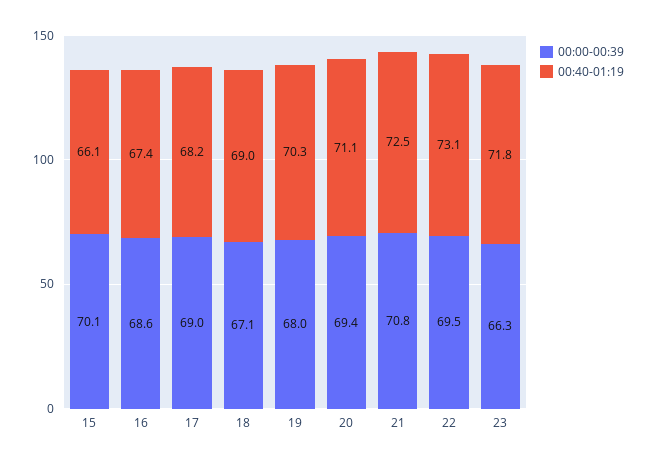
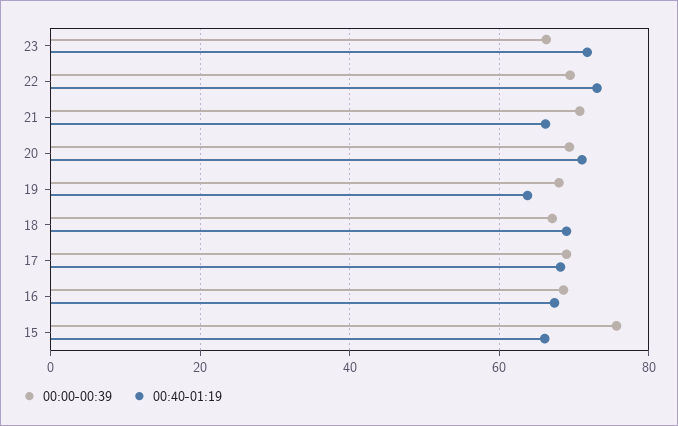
00:00-00:39, 15: 70.1 -> 76
00:40-01:19, 19: 70.3 -> 64
00:40-01:19, 21: 72.5 -> 66

